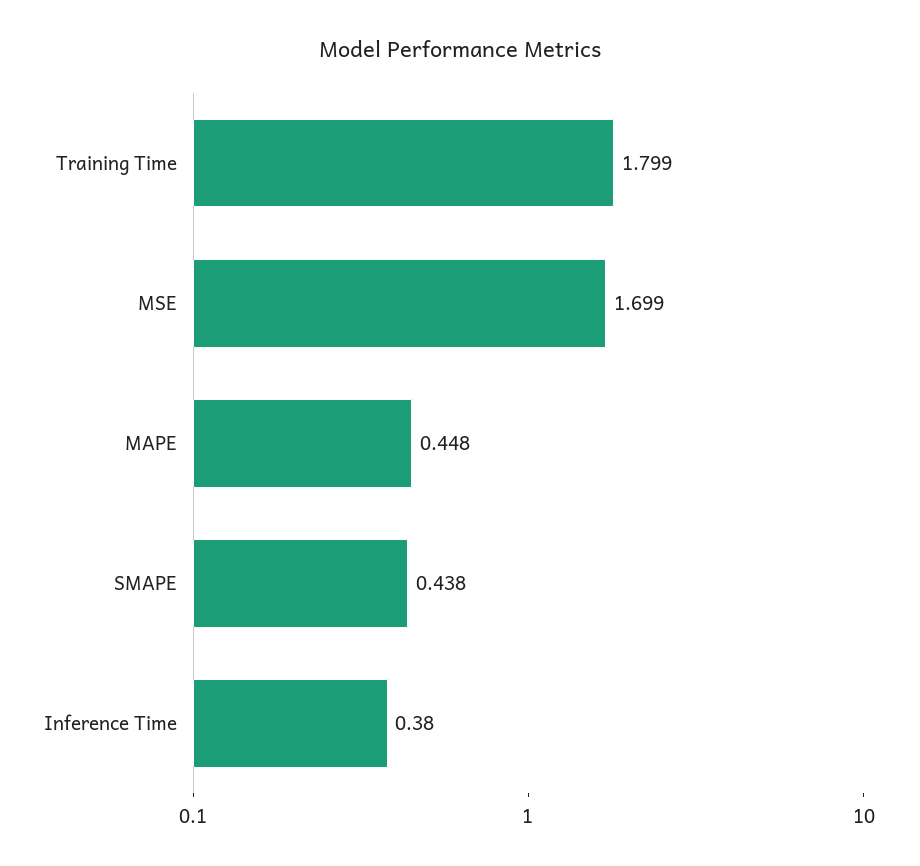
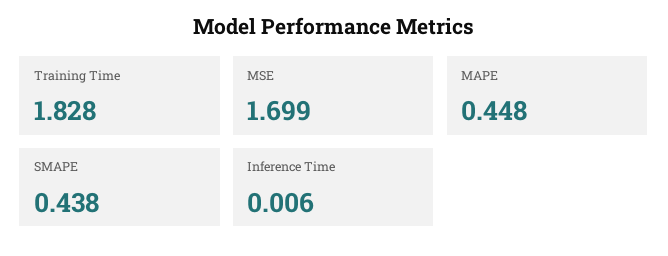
Training Time: 1.799 -> 1.828
Inference Time: 0.38 -> 0.006

